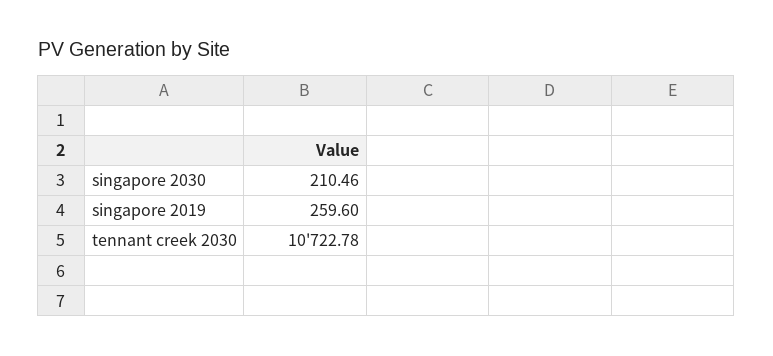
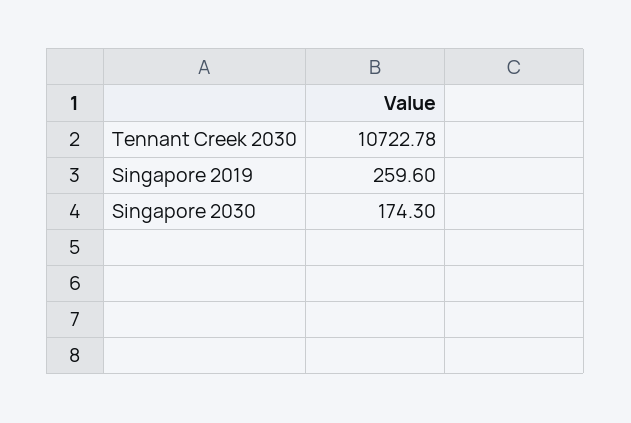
singapore 2030: 210.46 -> 174.3

